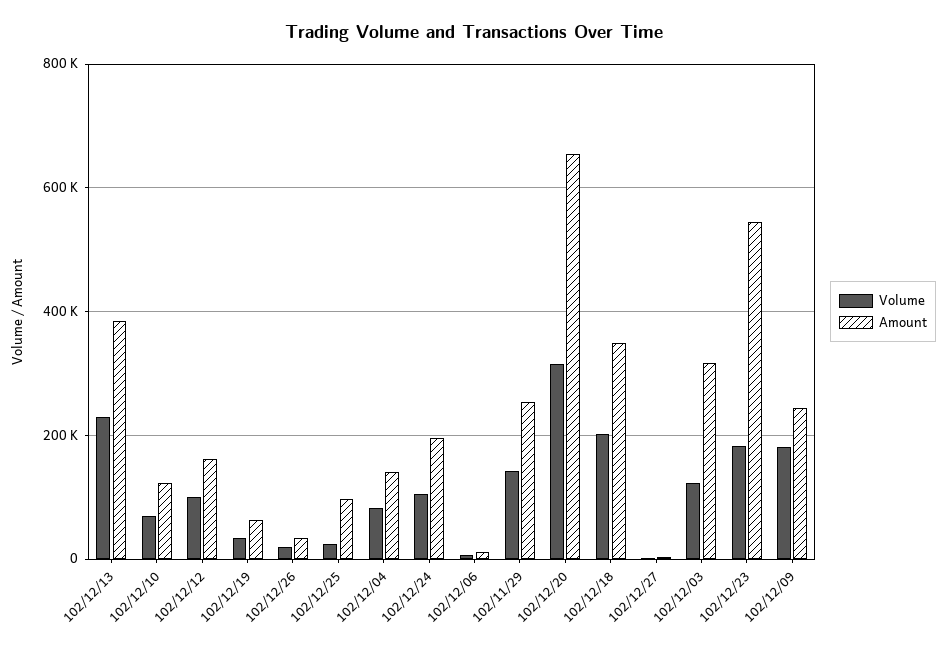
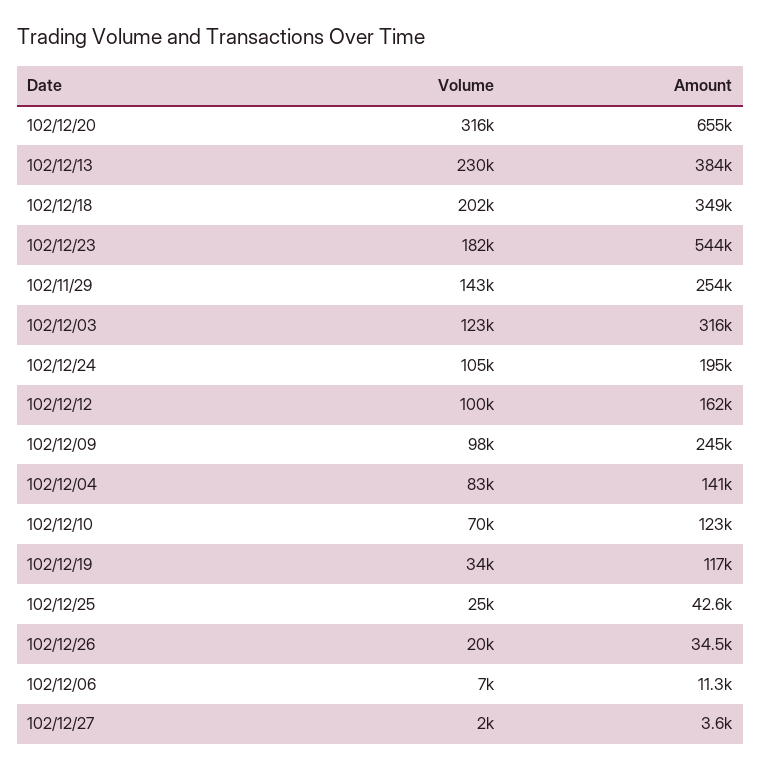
Amount, 102/12/19: 60000 -> 117000
Amount, 102/12/25: 100000 -> 42600
Volume, 102/12/09: 180000 -> 98000

